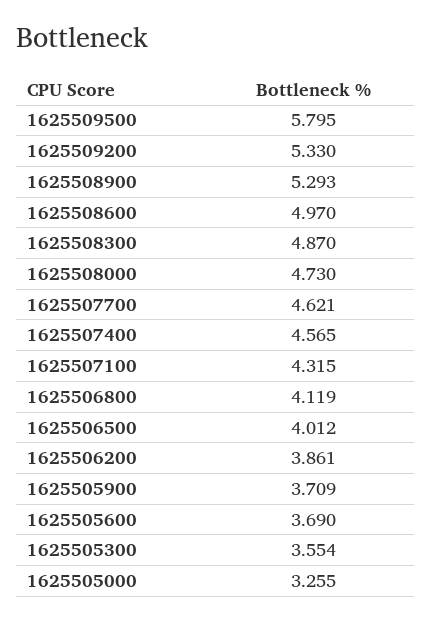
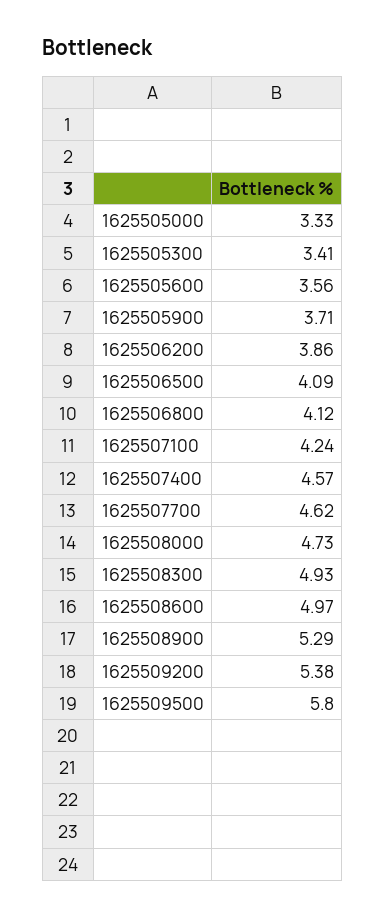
1625509200: 5.33 -> 5.38
1625508300: 4.87 -> 4.93
1625507100: 4.315 -> 4.24
1625506500: 4.012 -> 4.09
1625505600: 3.69 -> 3.56
1625505300: 3.554 -> 3.41
1625505000: 3.255 -> 3.33

